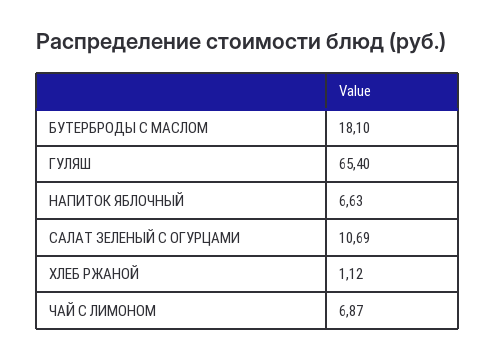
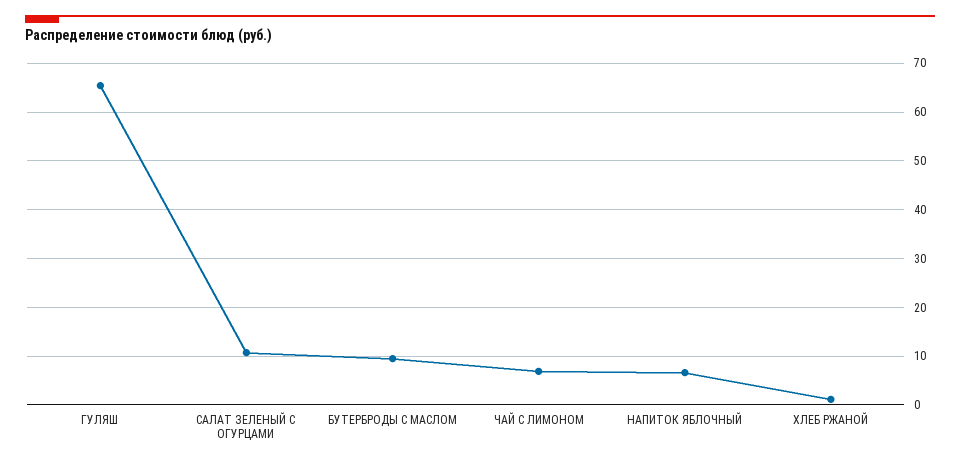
БУТЕРБРОДЫ С МАСЛОМ: 18.1 -> 10

